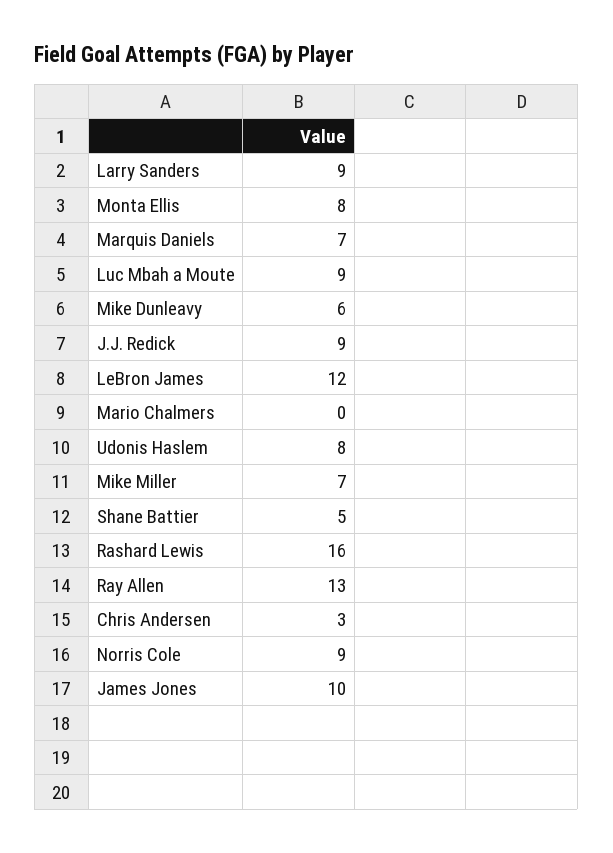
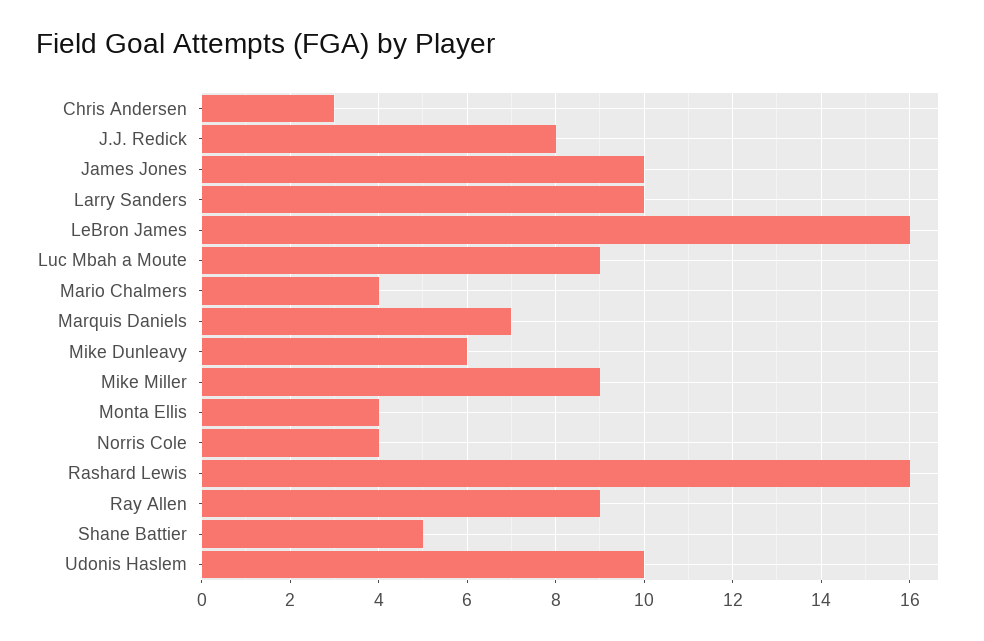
Larry Sanders: 9 -> 10
Monta Ellis: 8 -> 4
J.J. Redick: 9 -> 8
LeBron James: 12 -> 16
Mario Chalmers: 0 -> 4
Udonis Haslem: 8 -> 10
Mike Miller: 7 -> 9
Ray Allen: 13 -> 9
Norris Cole: 9 -> 4

